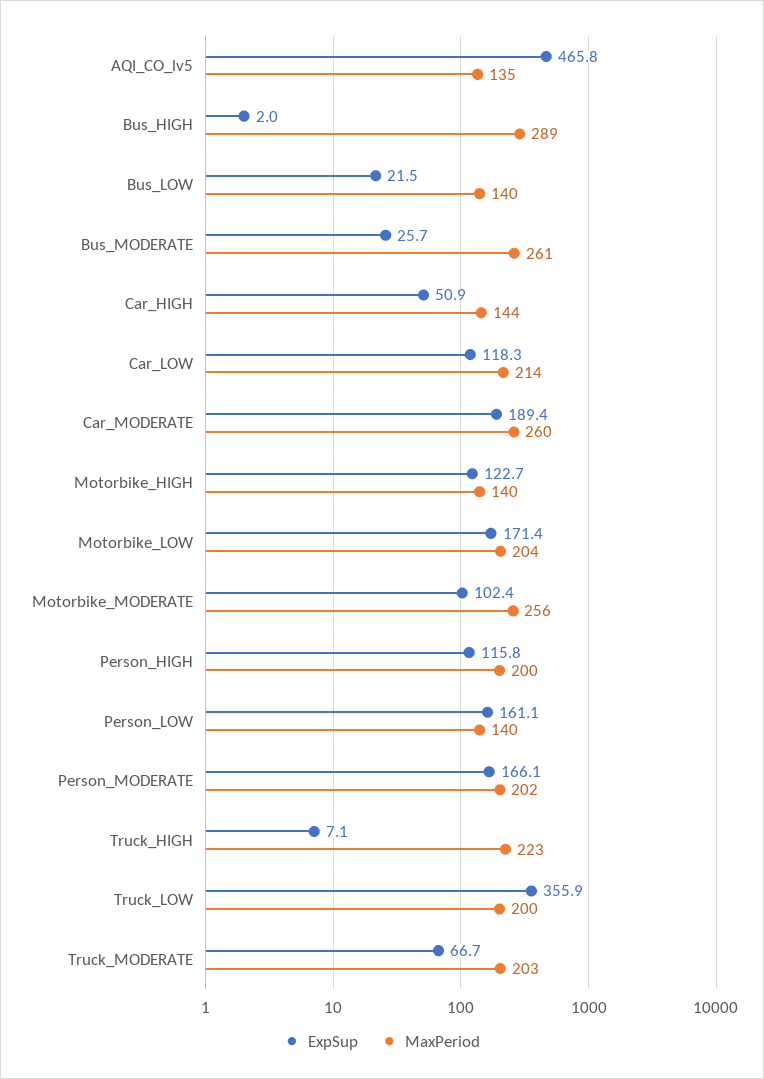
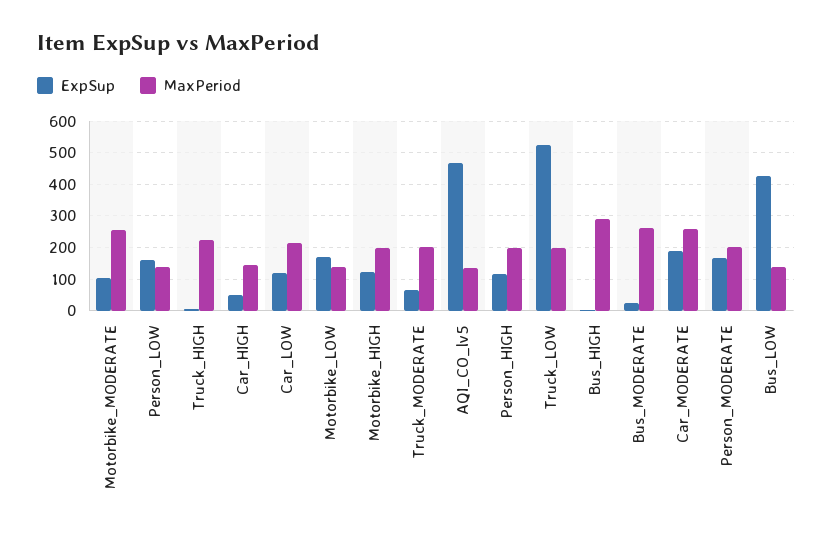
ExpSup, Bus_LOW: 21.5 -> 420
MaxPeriod, Motorbike_HIGH: 140 -> 200
MaxPeriod, Motorbike_LOW: 204 -> 140
ExpSup, Truck_LOW: 355.9 -> 520

